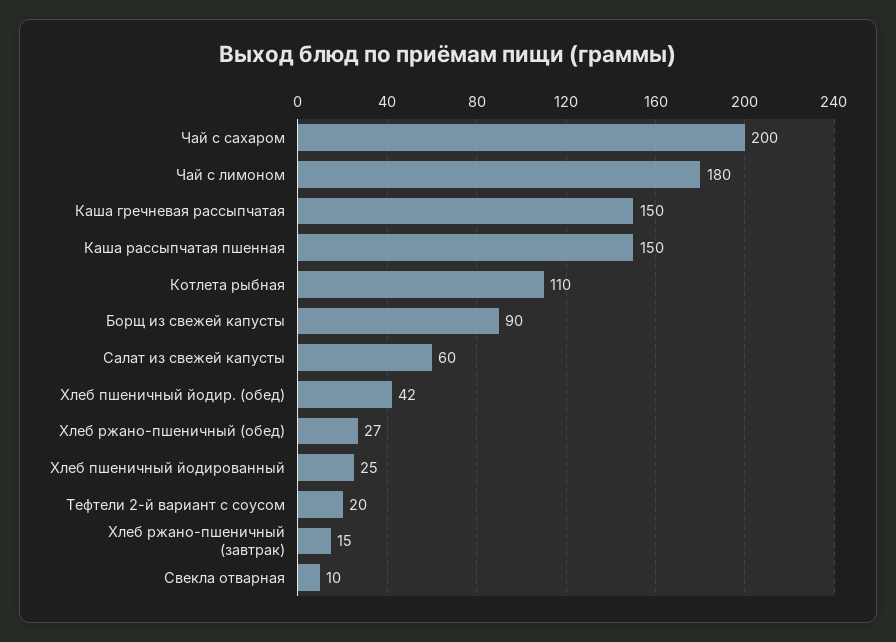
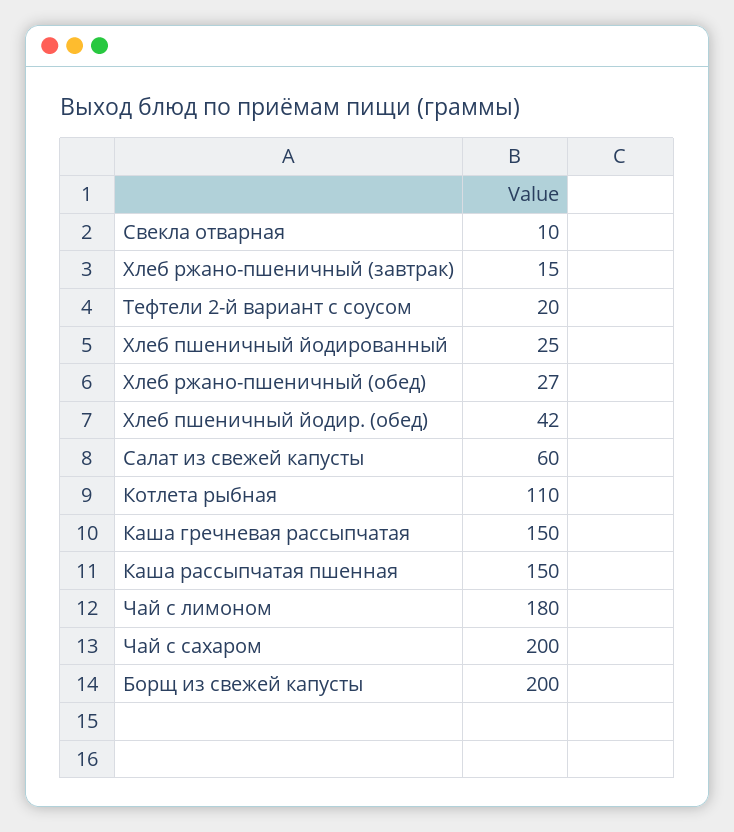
Борщ из свежей капусты: 90 -> 200

